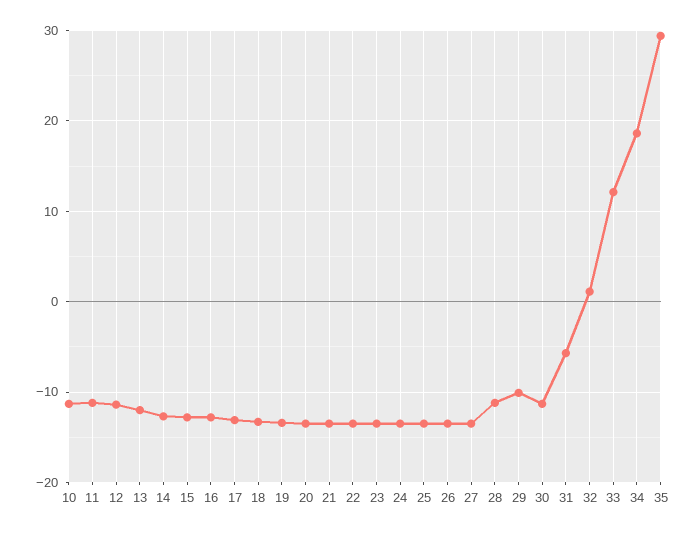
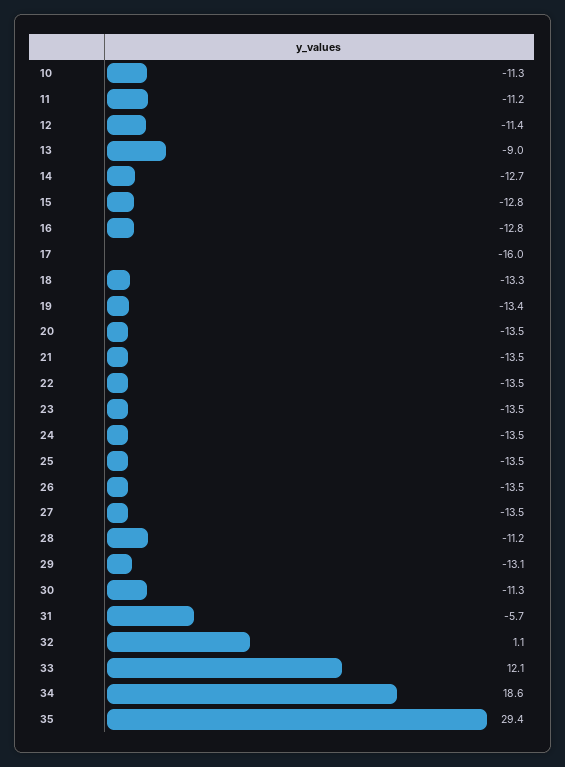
13: -12 -> -9
17: -13 -> -16
29: -10 -> -13.1

